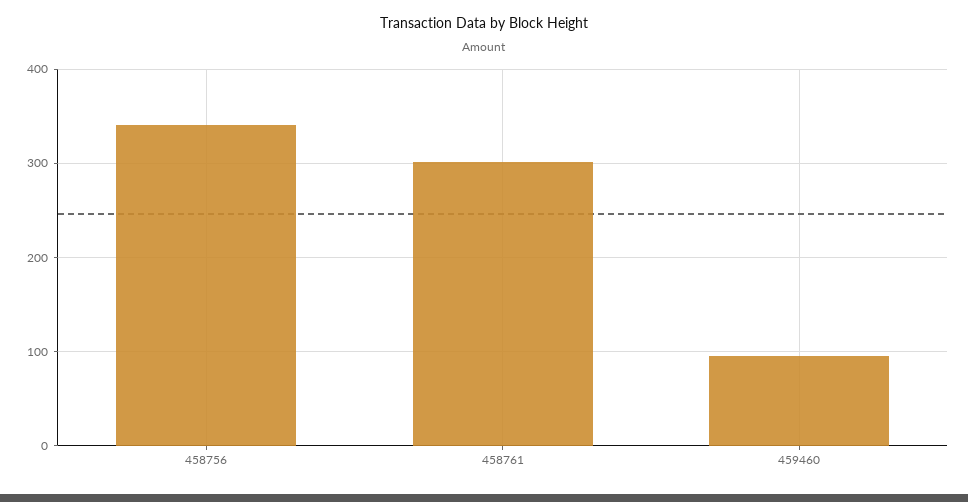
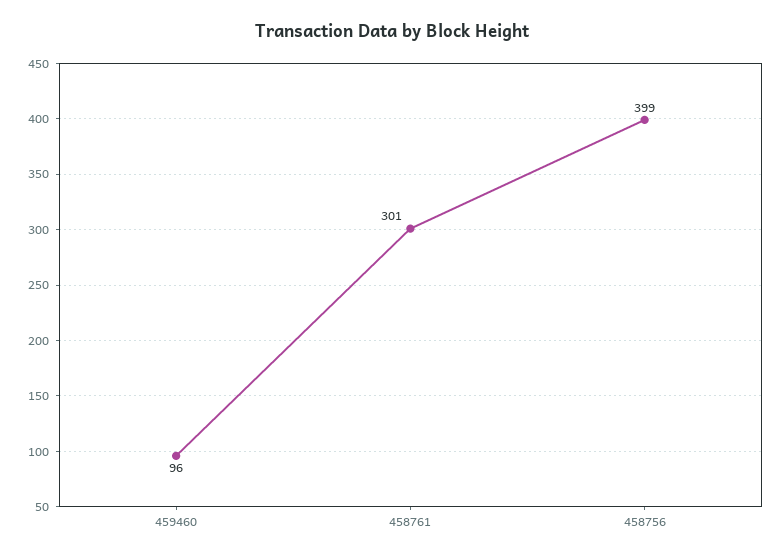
458756: 340 -> 399

